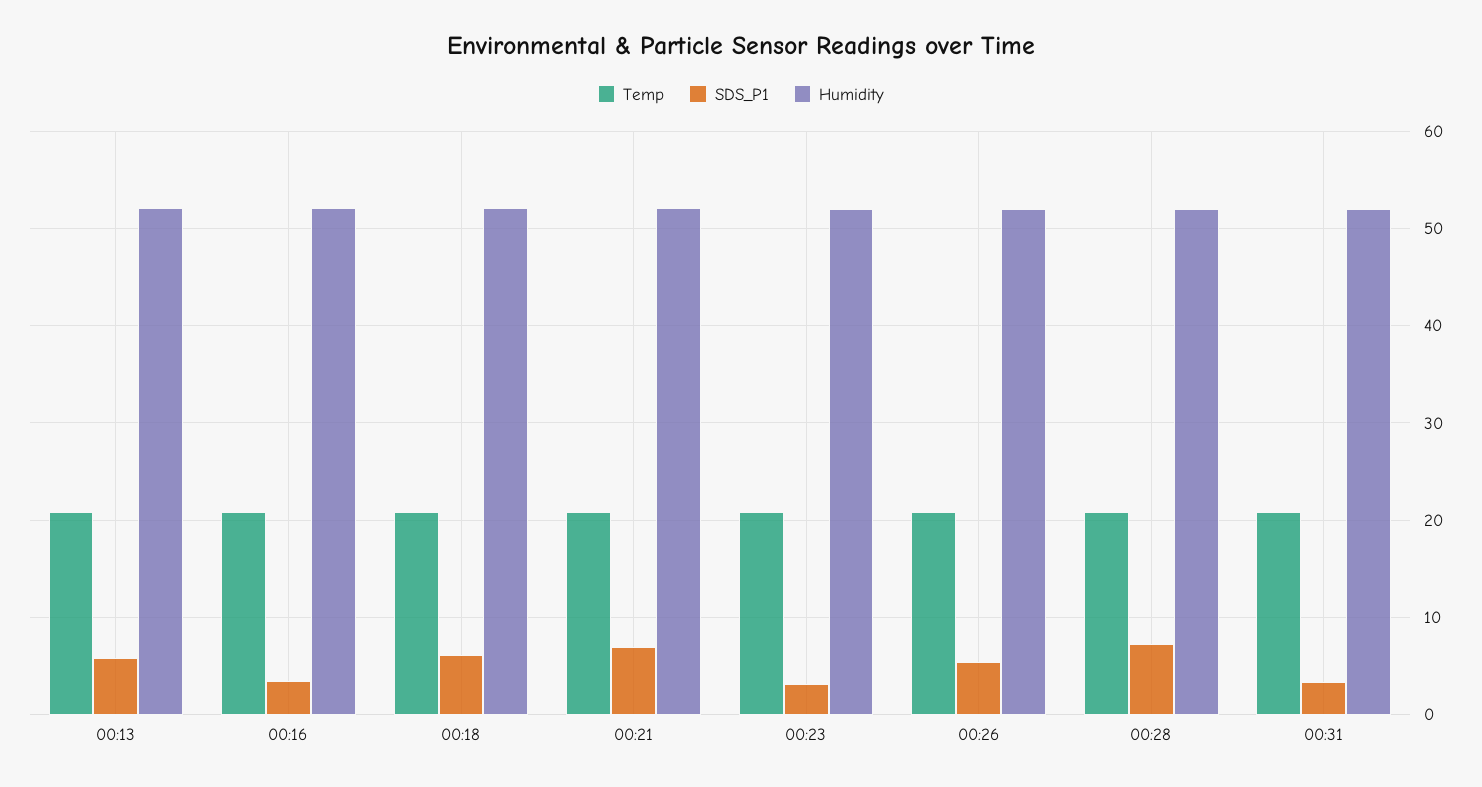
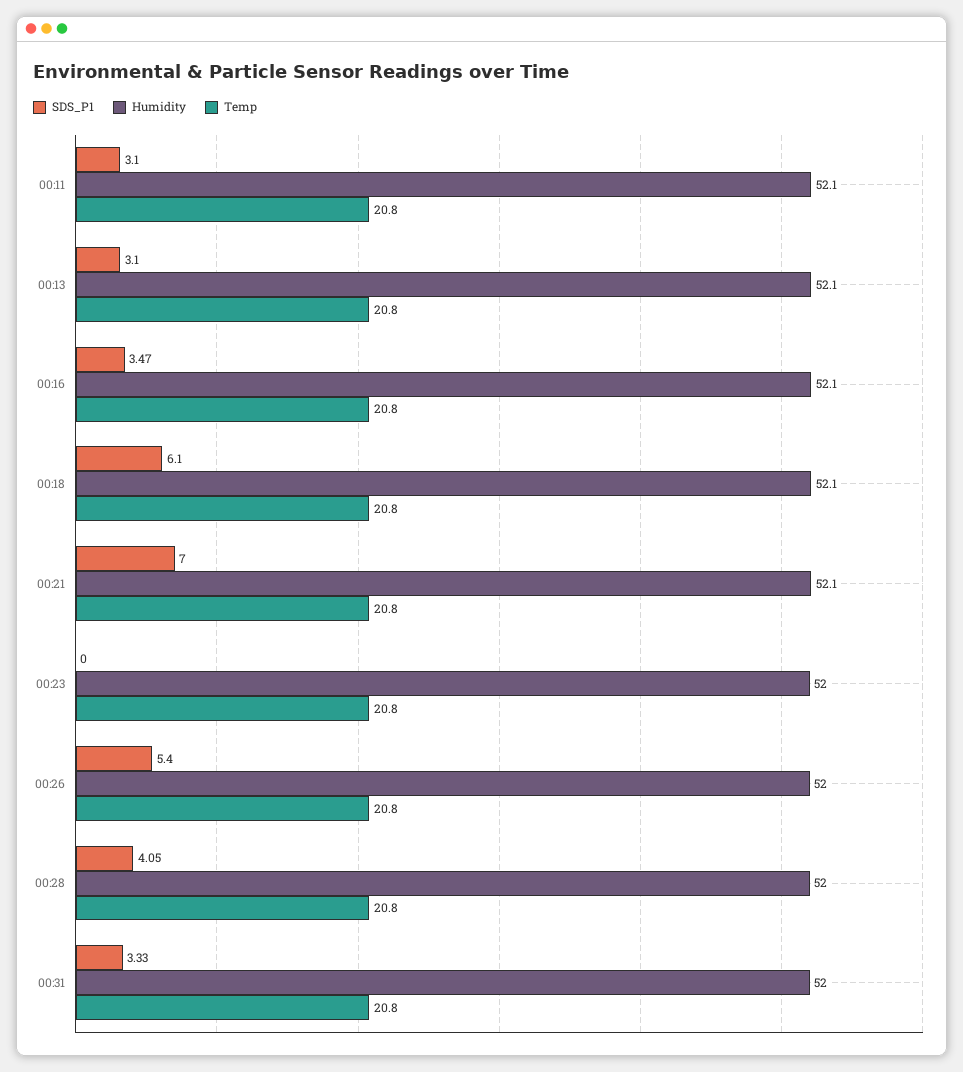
SDS_P1, 00:13: 6 -> 3.1
SDS_P1, 00:23: 3 -> 0
SDS_P1, 00:28: 7 -> 4.05
SDS_P1, 00:11: none -> 3.1
Humidity, 00:11: none -> 52.1
Temp, 00:11: none -> 20.8

